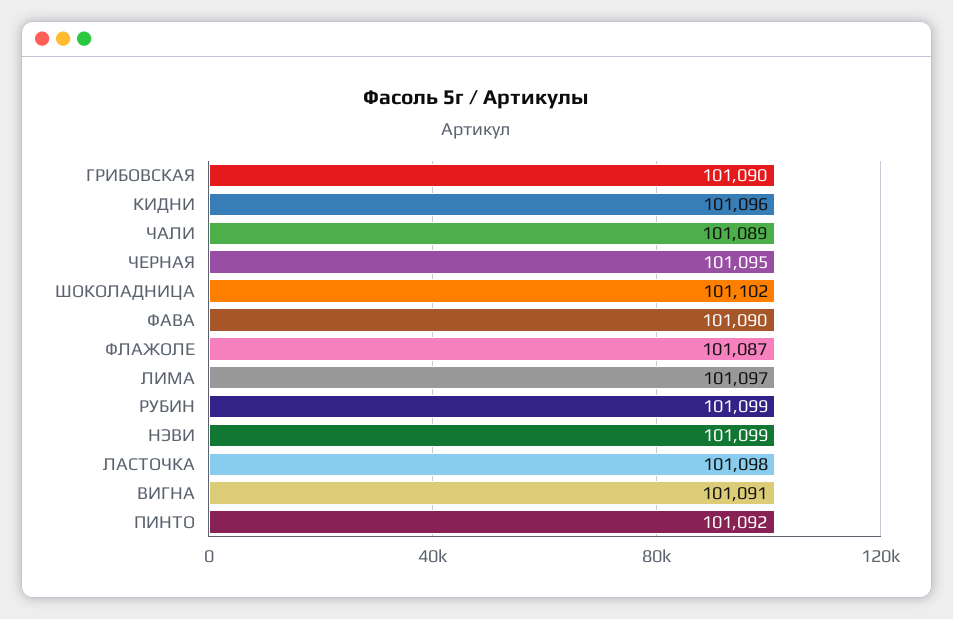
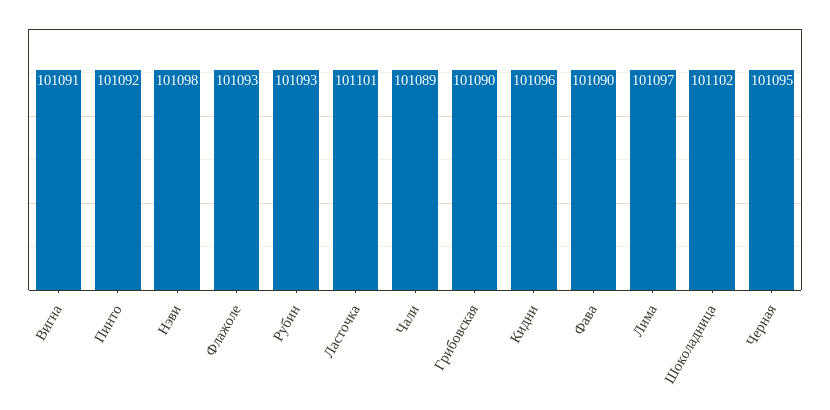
ФЛАЖОЛЕ: 101087 -> 101093
РУБИН: 101099 -> 101093
НЭВИ: 101099 -> 101098
ЛАСТОЧКА: 101098 -> 101101

